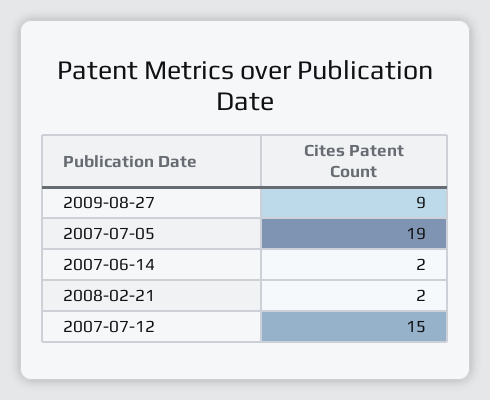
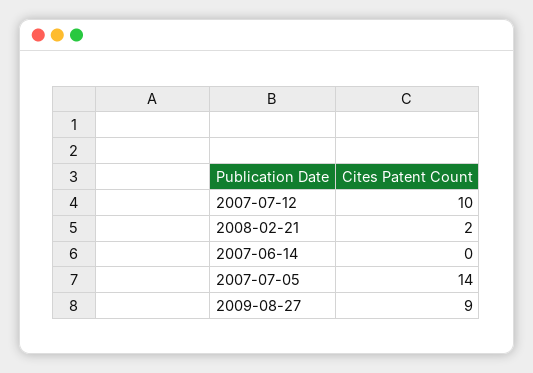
2007-07-05: 19 -> 14
2007-06-14: 2 -> 0
2007-07-12: 15 -> 10

